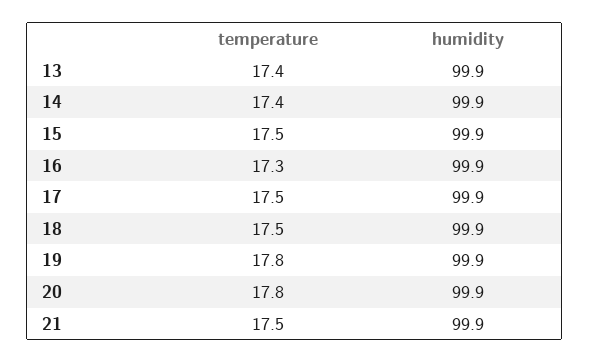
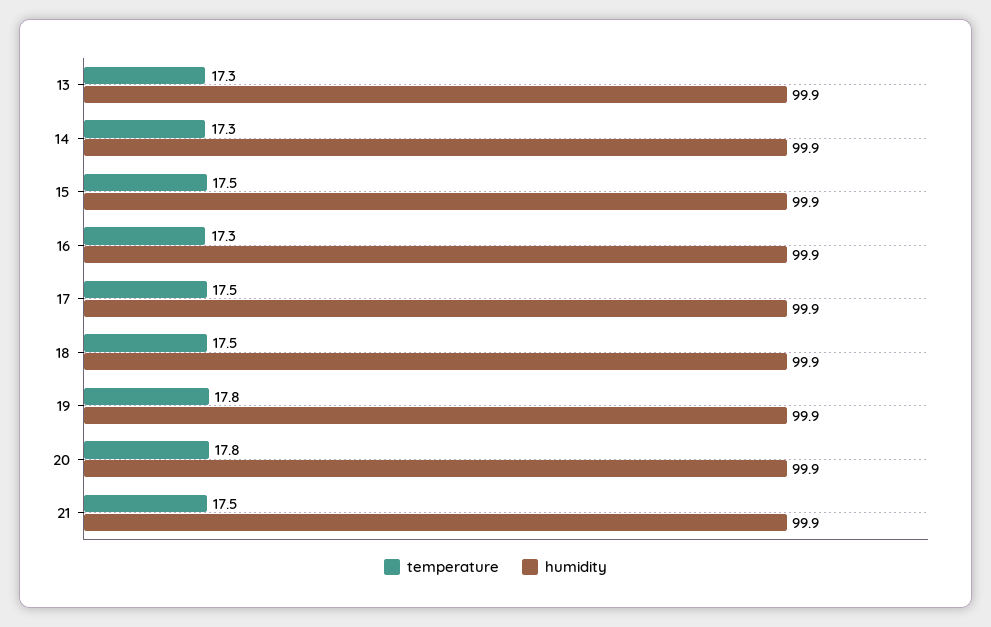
temperature, 13: 17.4 -> 17.3
temperature, 14: 17.4 -> 17.3

